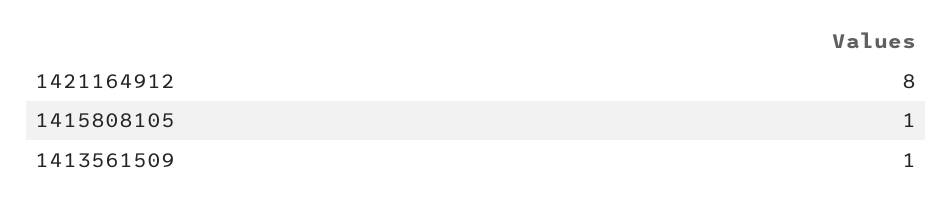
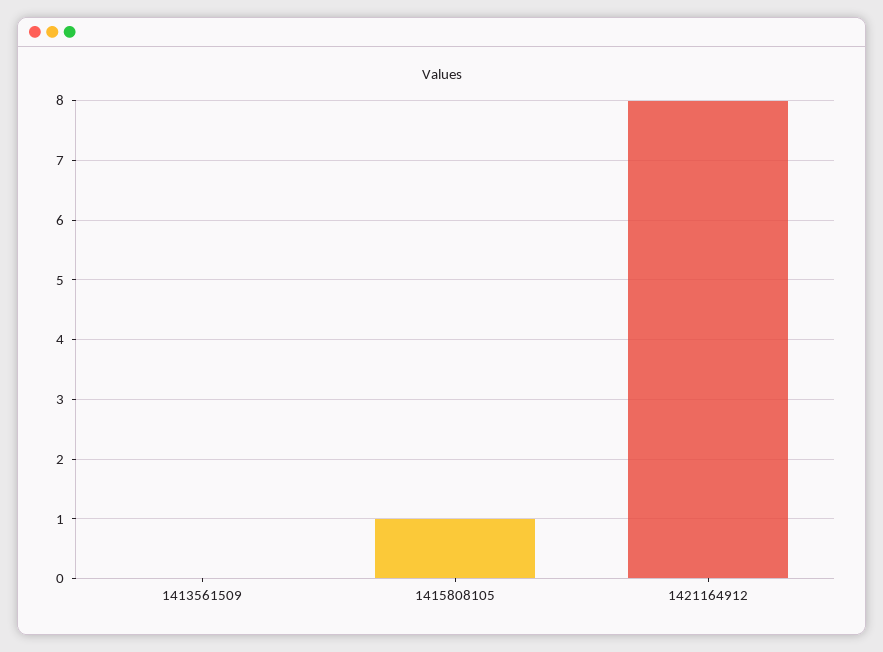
1413561509: 1 -> 0

